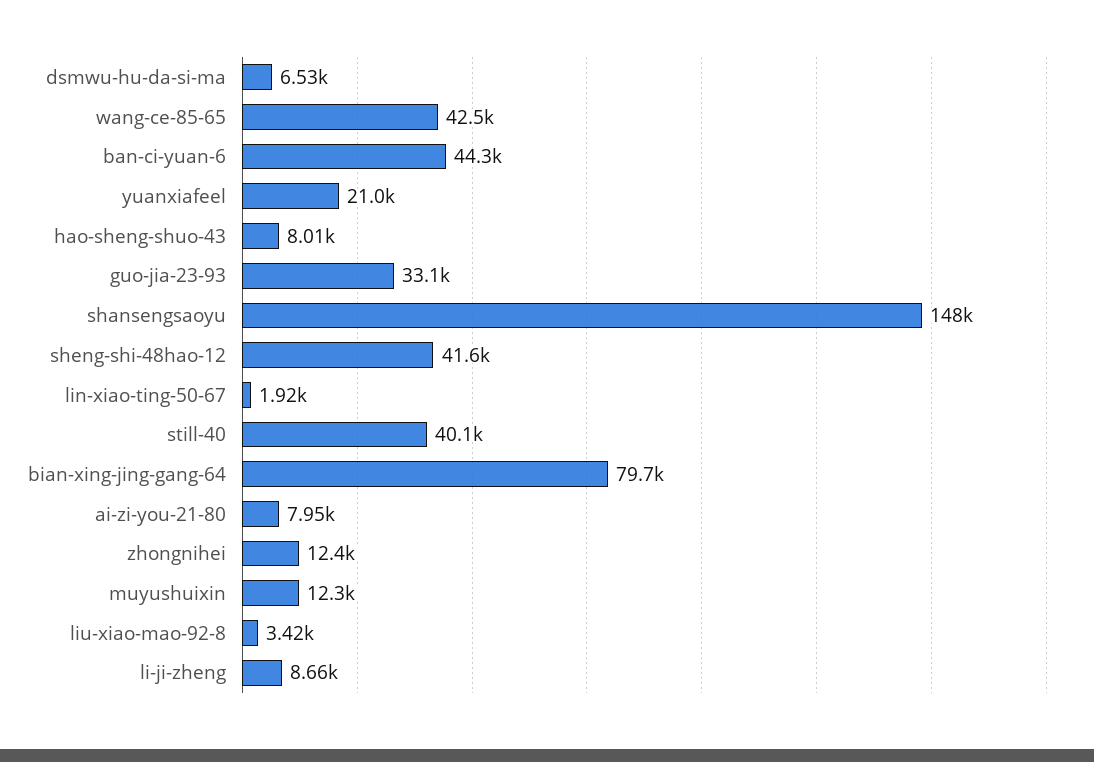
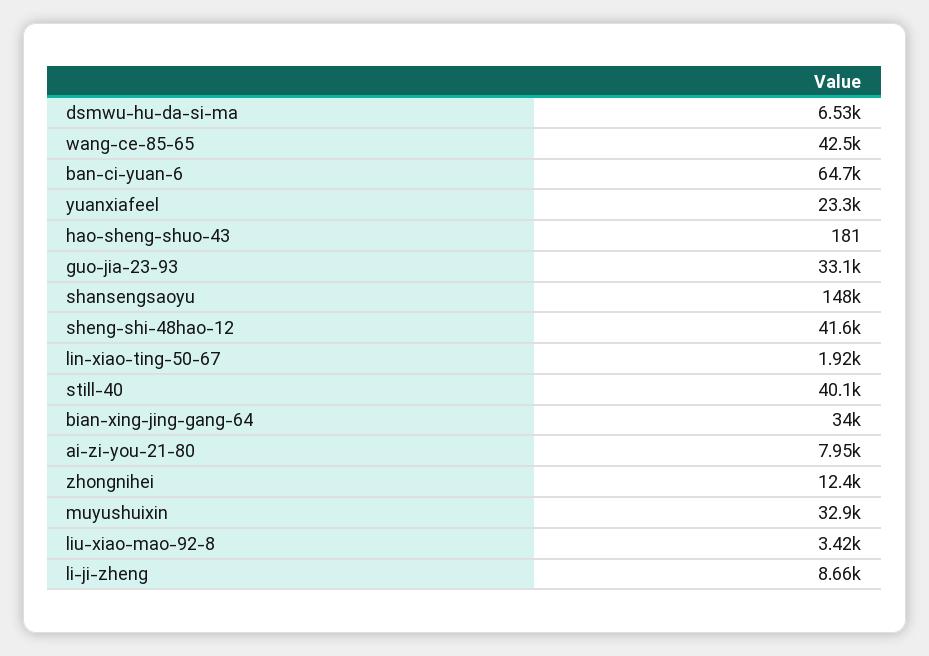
ban-ci-yuan-6: 44300 -> 64700
yuanxiafeel: 21000 -> 23300
hao-sheng-shuo-43: 8010 -> 181
bian-xing-jing-gang-64: 79700 -> 34000
muyushuixin: 12300 -> 32900

